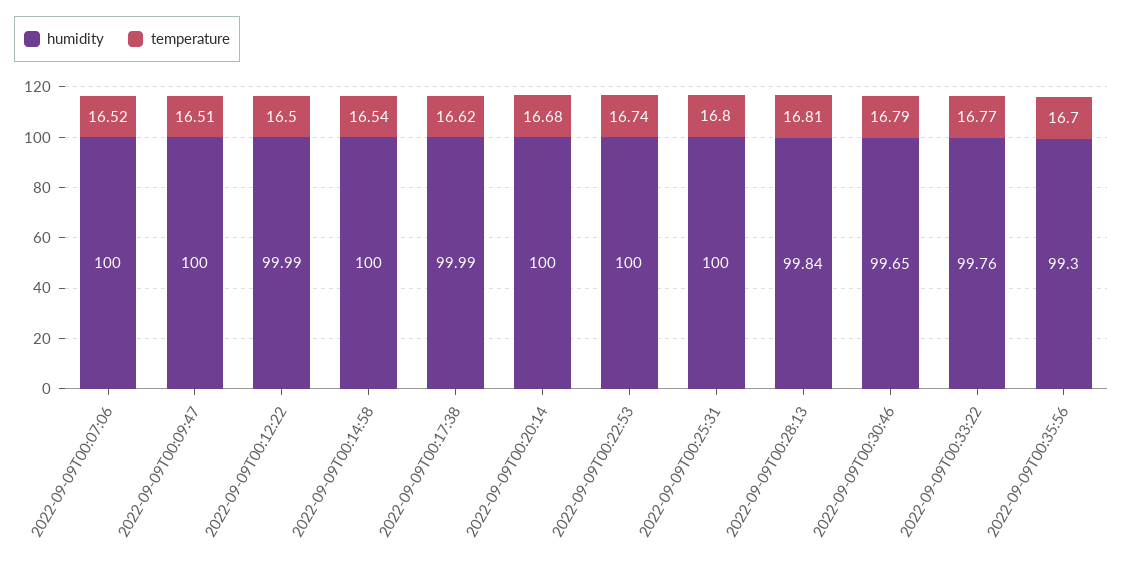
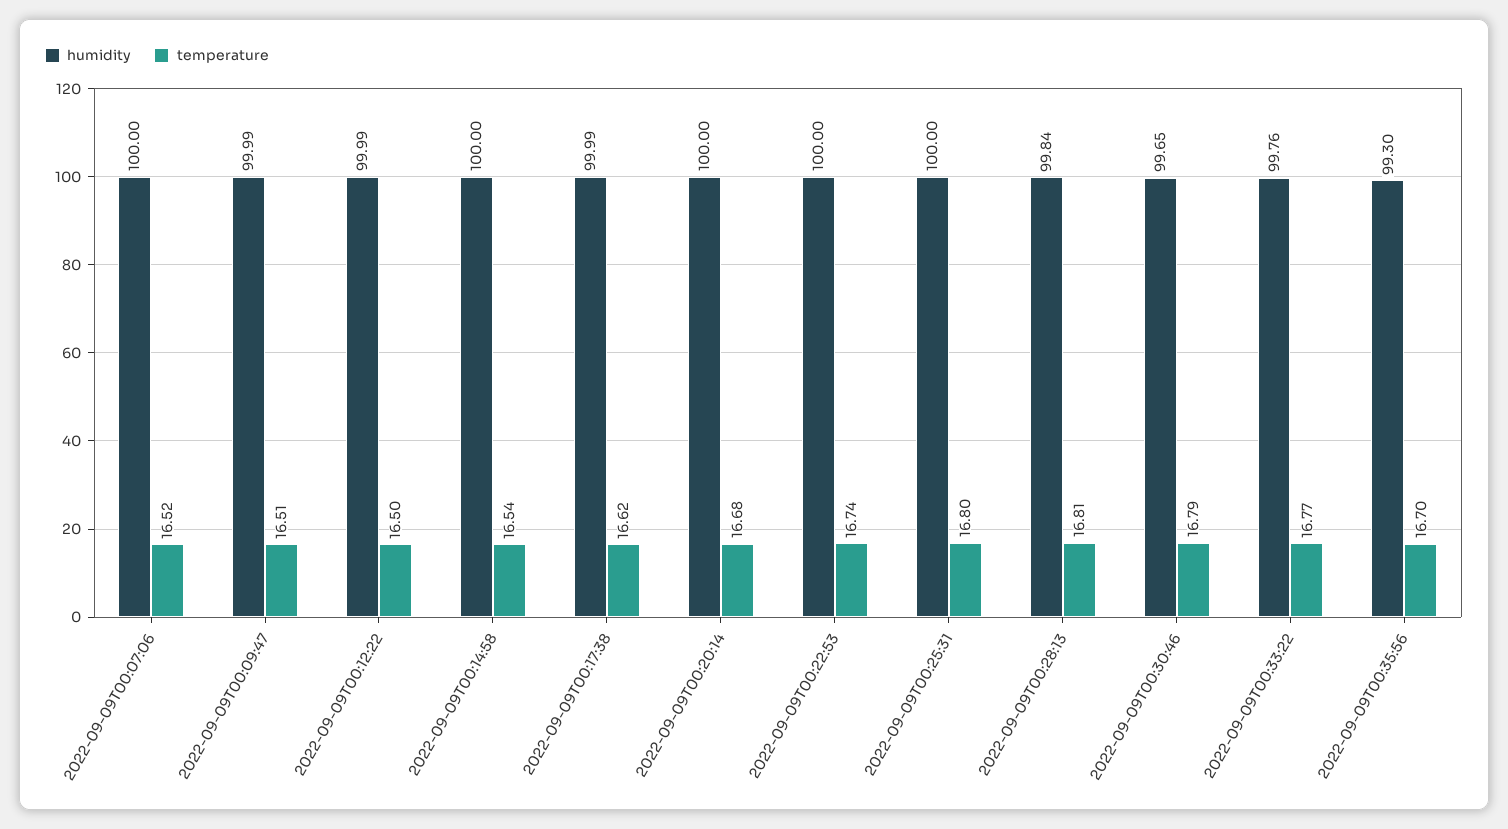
humidity, 2022-09-09T00:09:47: 100 -> 99.99

